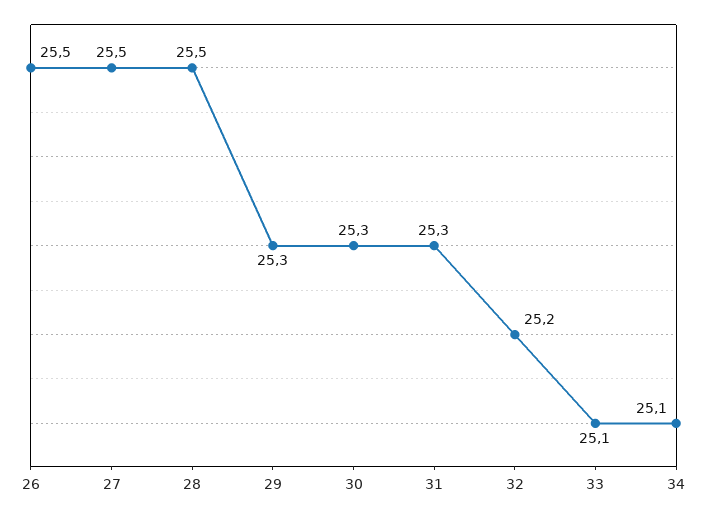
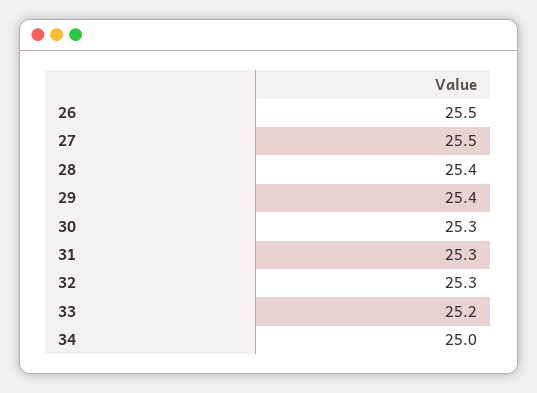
28: 25.5 -> 25.4
29: 25.3 -> 25.4
32: 25.2 -> 25.3
33: 25.1 -> 25.2
34: 25.1 -> 25

